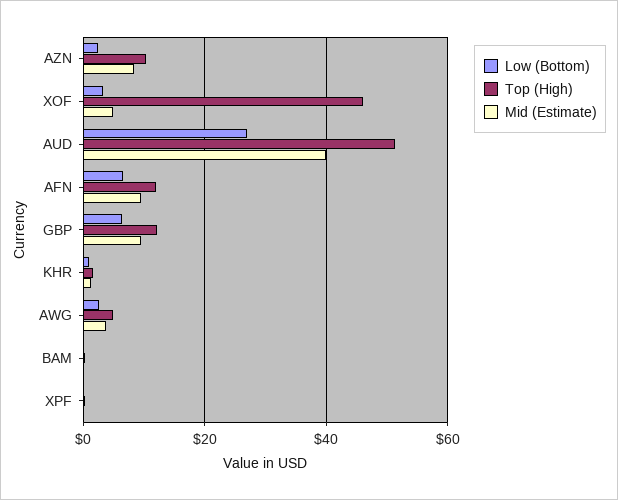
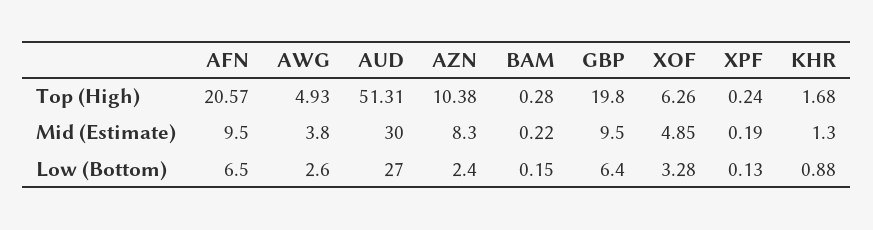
Top (High), XOF: 46 -> 6.26
Mid (Estimate), AUD: 40 -> 30
Top (High), AFN: 12 -> 20.57
Top (High), GBP: 12 -> 19.8

